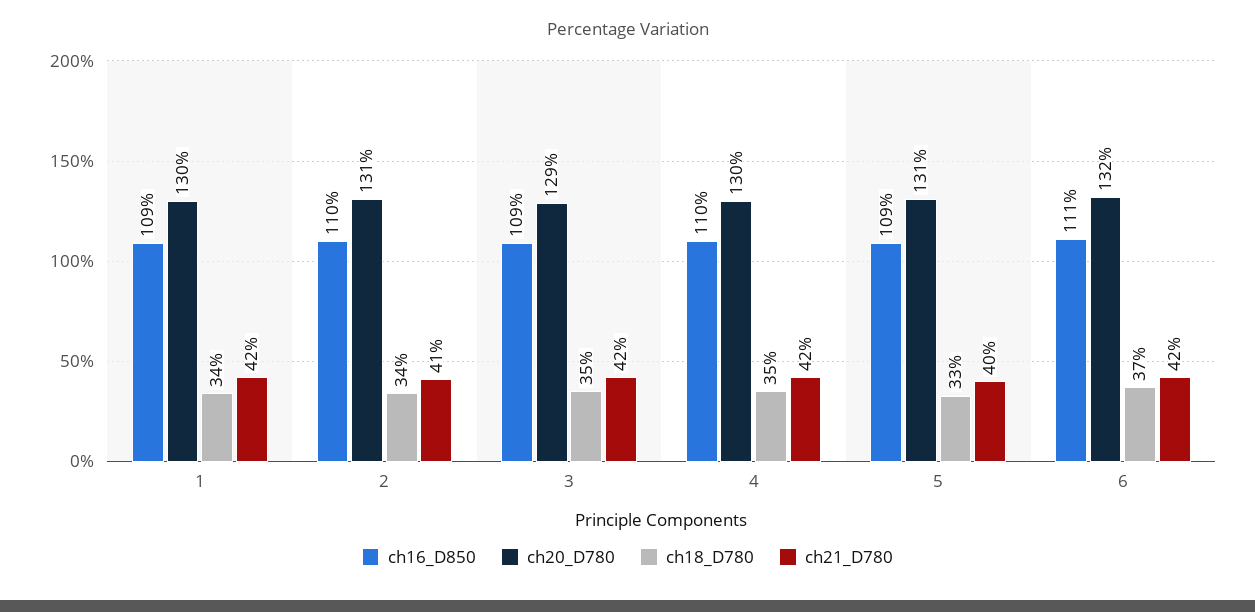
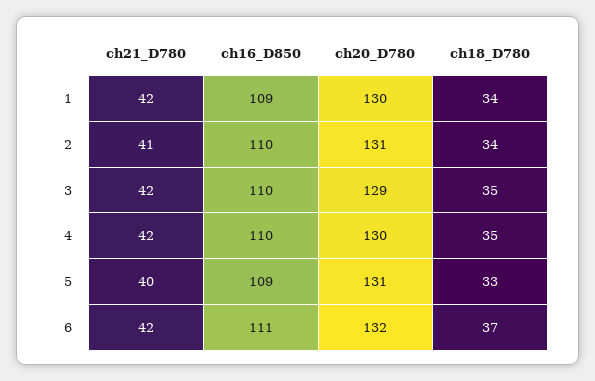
ch16_D850, 3: 109 -> 110

